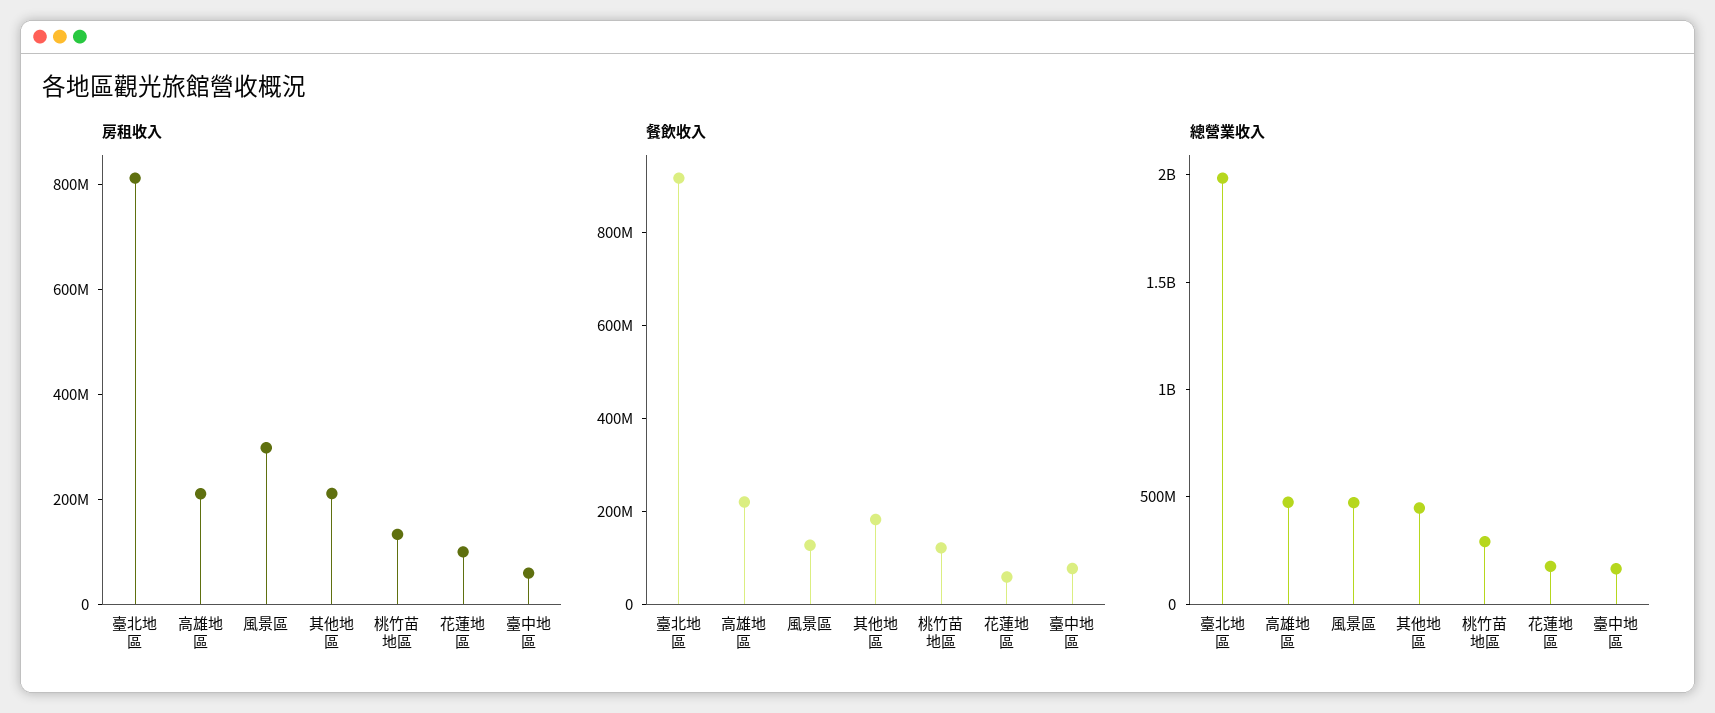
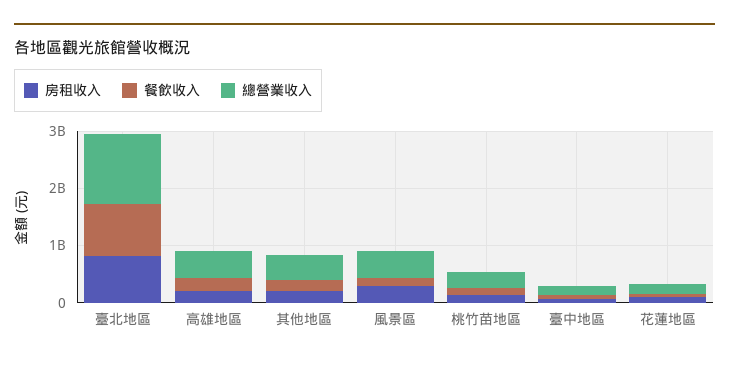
總營業收入, 臺北地區: 2000000000 -> 1200000000

